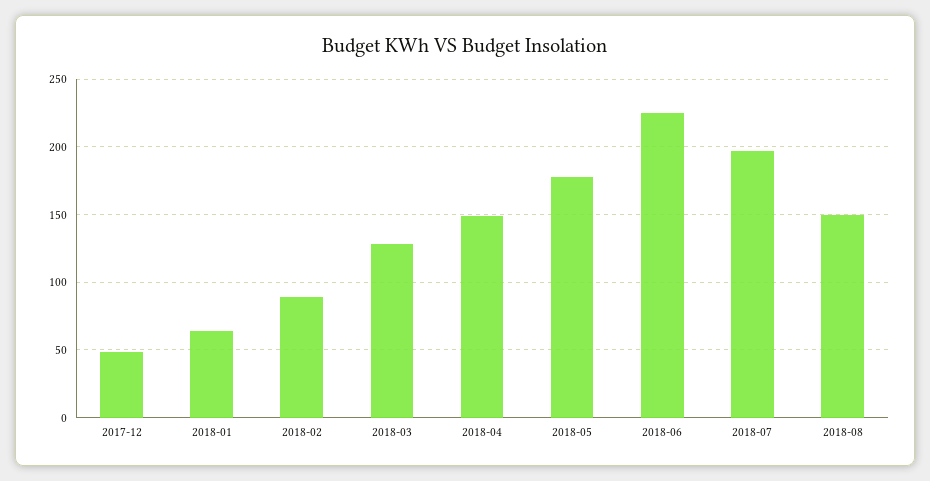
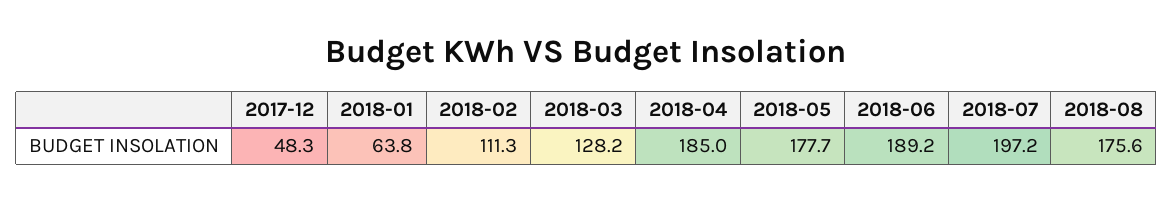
2018-02: 90 -> 111.3
2018-04: 150 -> 185
2018-06: 225 -> 189.2
2018-08: 150 -> 175.6

